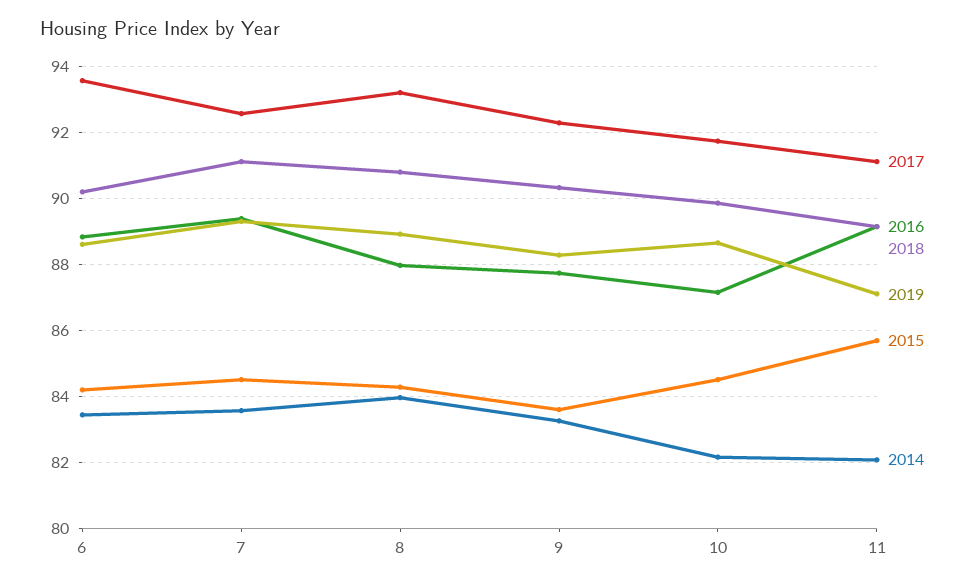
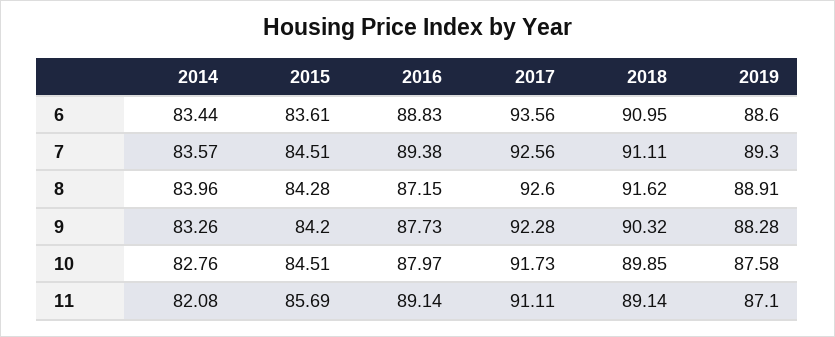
2018, 6: 90.2 -> 90.95
2015, 6: 84.2 -> 83.61
2017, 8: 93.2 -> 92.6
2016, 8: 88 -> 87.15
2018, 8: 90.8 -> 91.62
2015, 9: 83.6 -> 84.2
2016, 10: 87.2 -> 87.97
2019, 10: 88.6 -> 87.58
2014, 10: 82.2 -> 82.76

